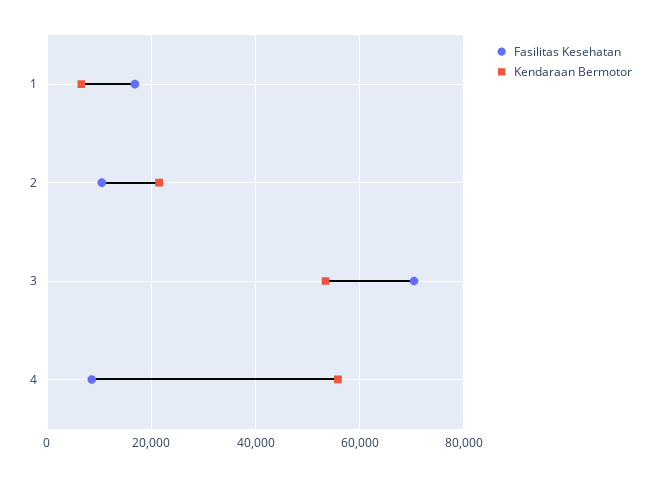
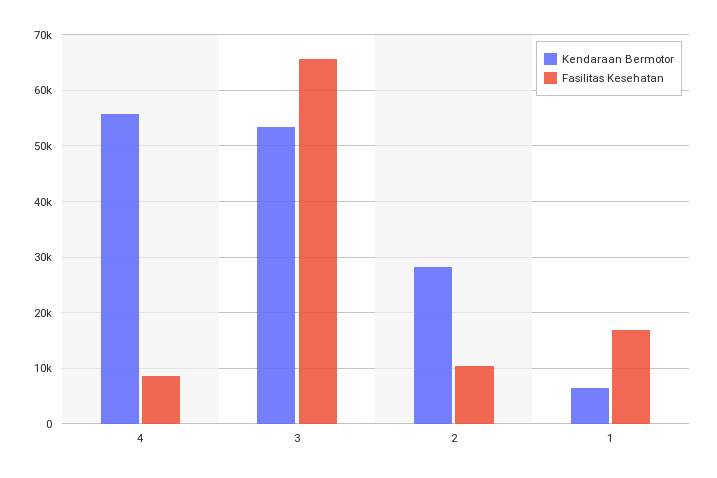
Kendaraan Bermotor, 2: 22000 -> 28000
Fasilitas Kesehatan, 3: 70000 -> 66000

